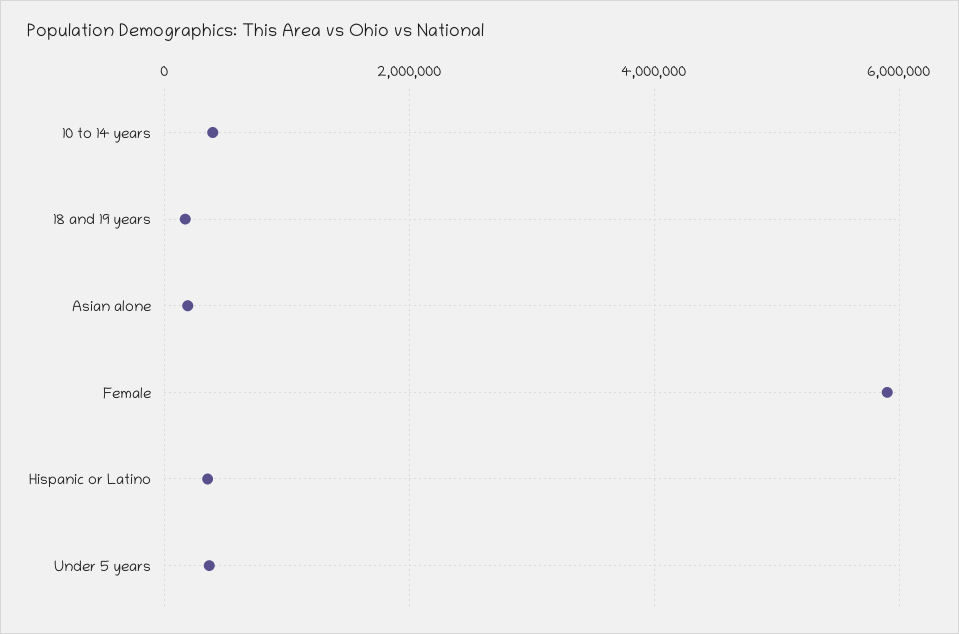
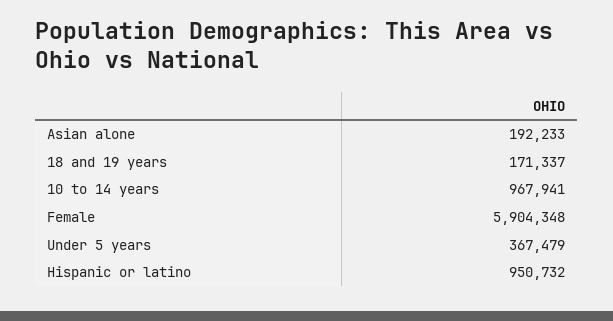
10 to 14 years: 400000 -> 967941
Hispanic or Latino: 400000 -> 950732

